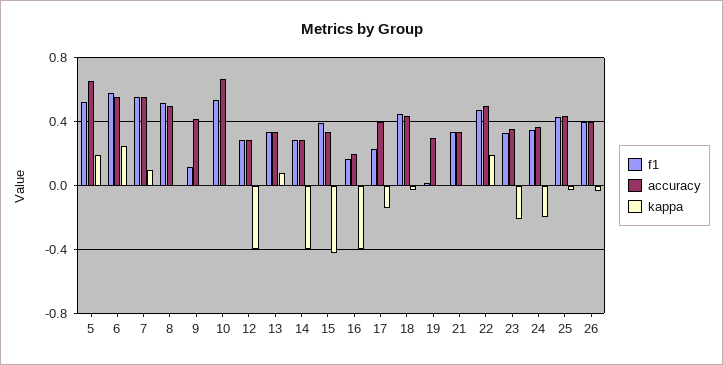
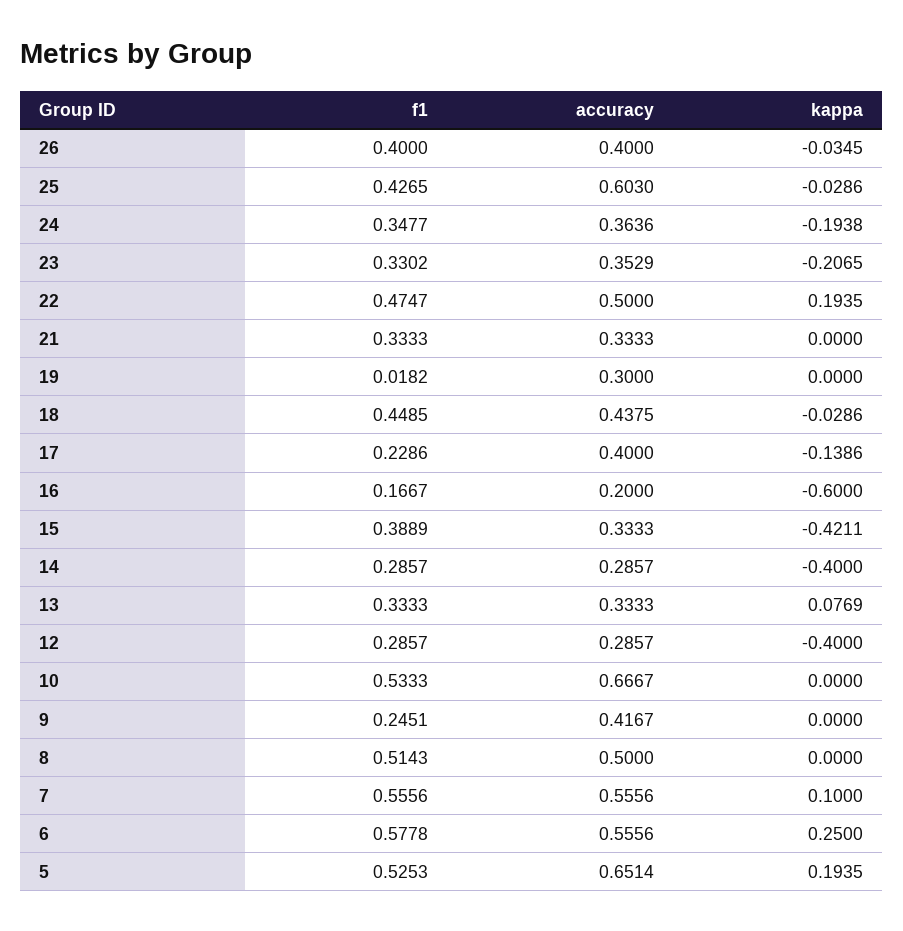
f1, 9: 0.1 -> 0.2451
kappa, 16: -0.4 -> -0.6
accuracy, 25: 0.45 -> 0.603

